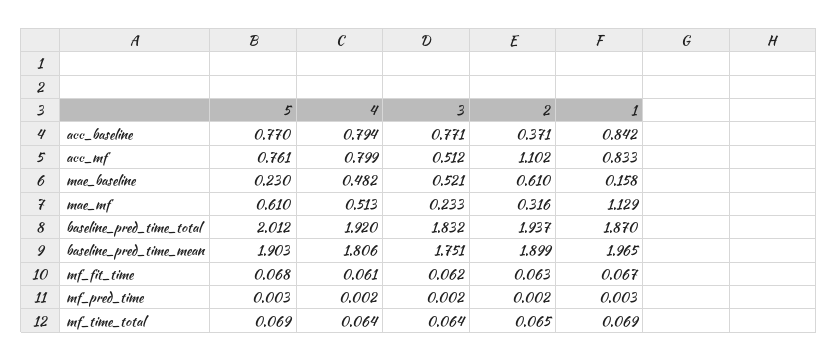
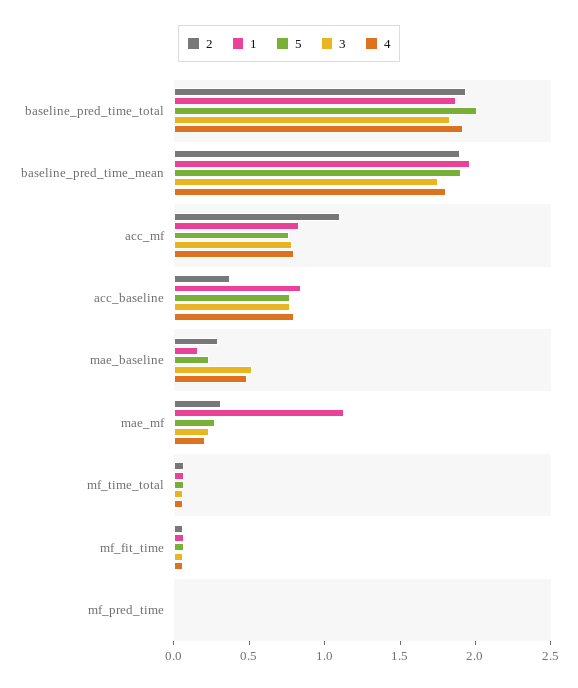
3, acc_mf: 0.512 -> 0.8
2, mae_baseline: 0.61 -> 0.3
5, mae_mf: 0.61 -> 0.3
4, mae_mf: 0.513 -> 0.2

